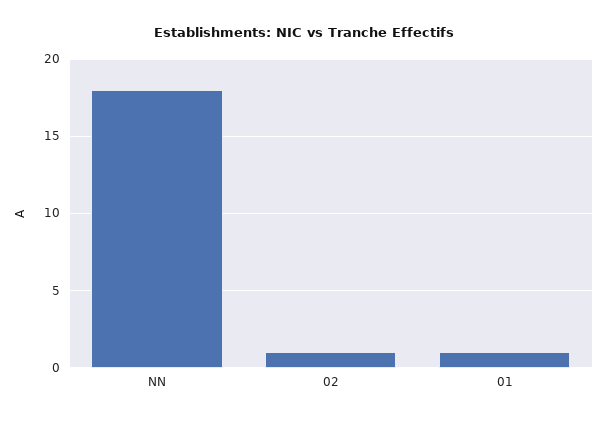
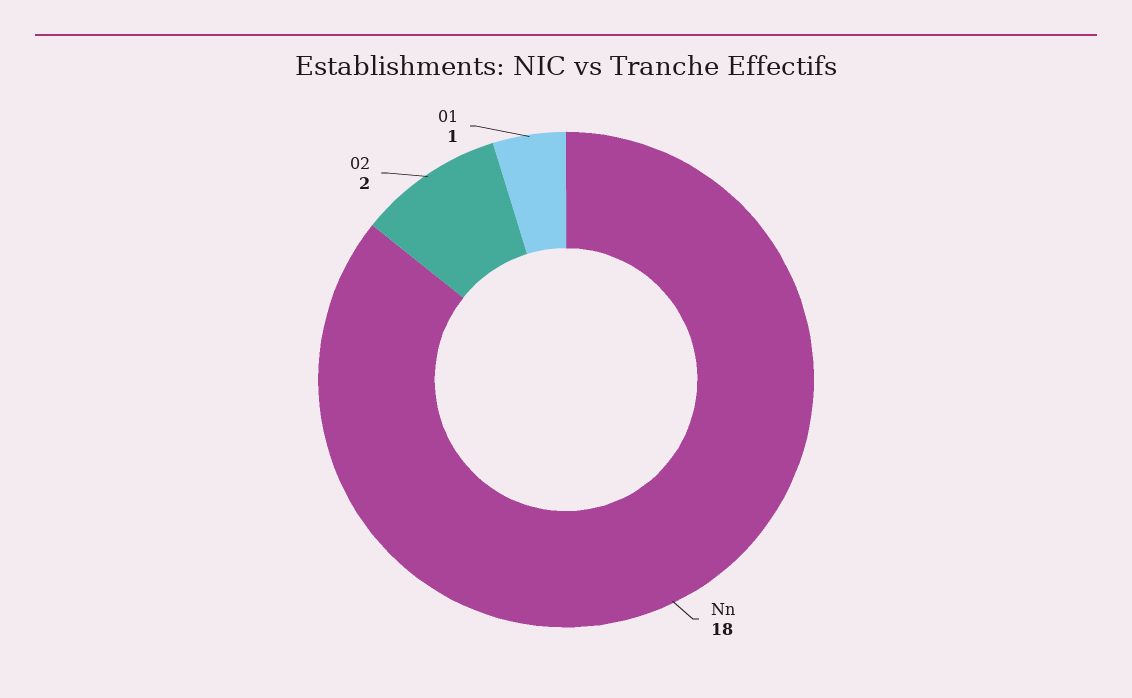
02: 1 -> 2

